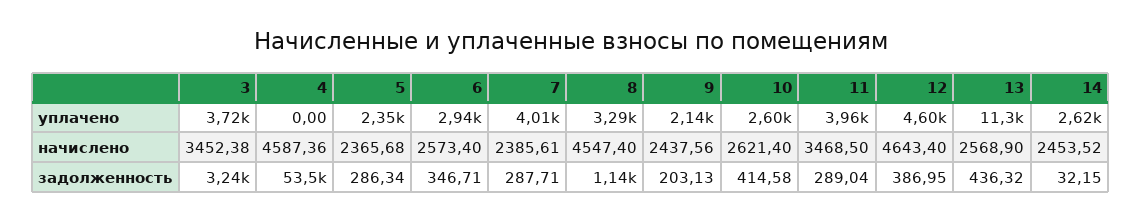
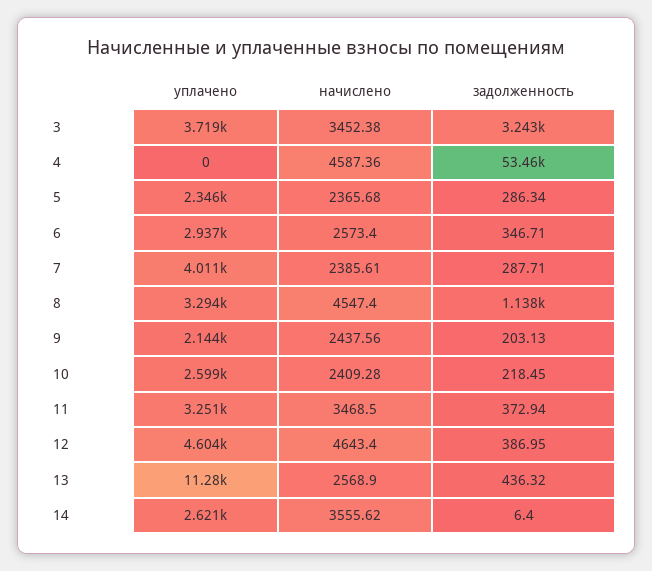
11, уплачено: 3960 -> 3251
10, начислено: 2621.4 -> 2409.28
14, начислено: 2453.52 -> 3555.62
10, задолженность: 414.58 -> 218.45
11, задолженность: 289.04 -> 372.94
14, задолженность: 32.15 -> 6.4

